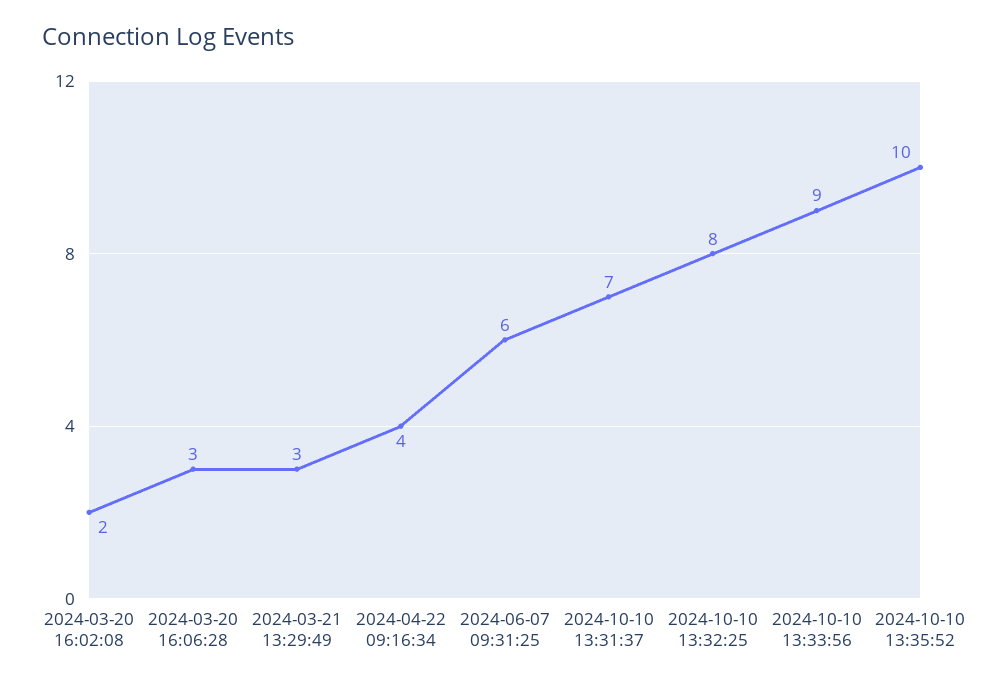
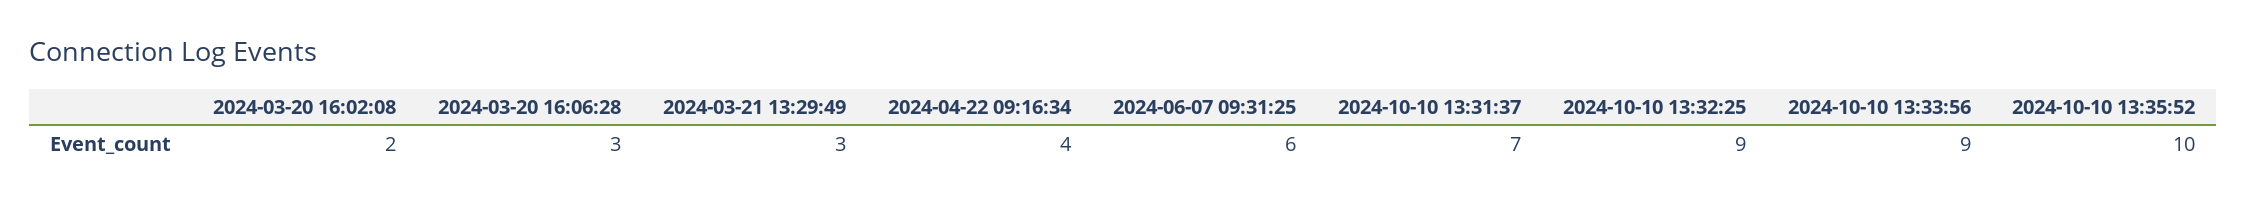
2024-10-10 13:32:25: 8 -> 9

